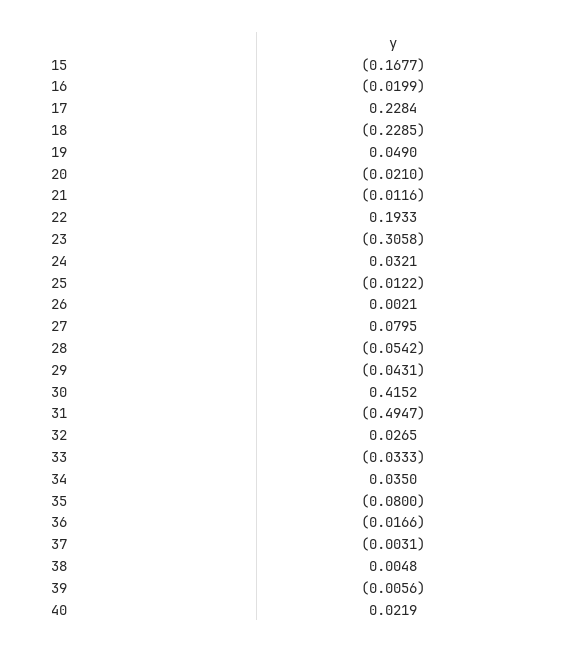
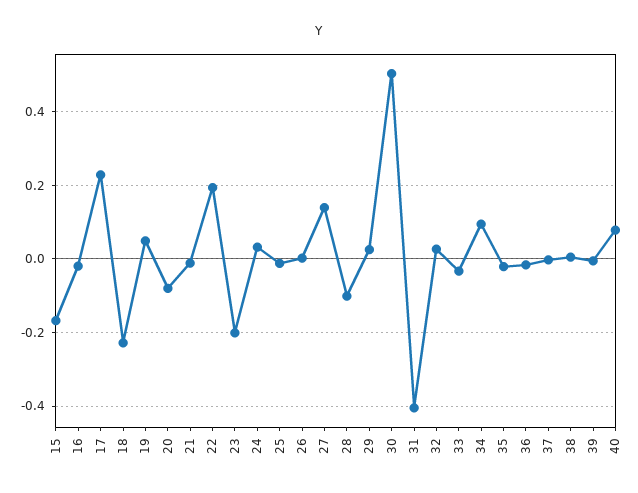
20: -0.021 -> -0.08
23: -0.3058 -> -0.2
27: 0.0795 -> 0.14
28: -0.0542 -> -0.1
29: -0.0431 -> 0.02
30: 0.4152 -> 0.5
31: -0.4947 -> -0.4
34: 0.035 -> 0.1
35: -0.08 -> -0.02
40: 0.0219 -> 0.08

